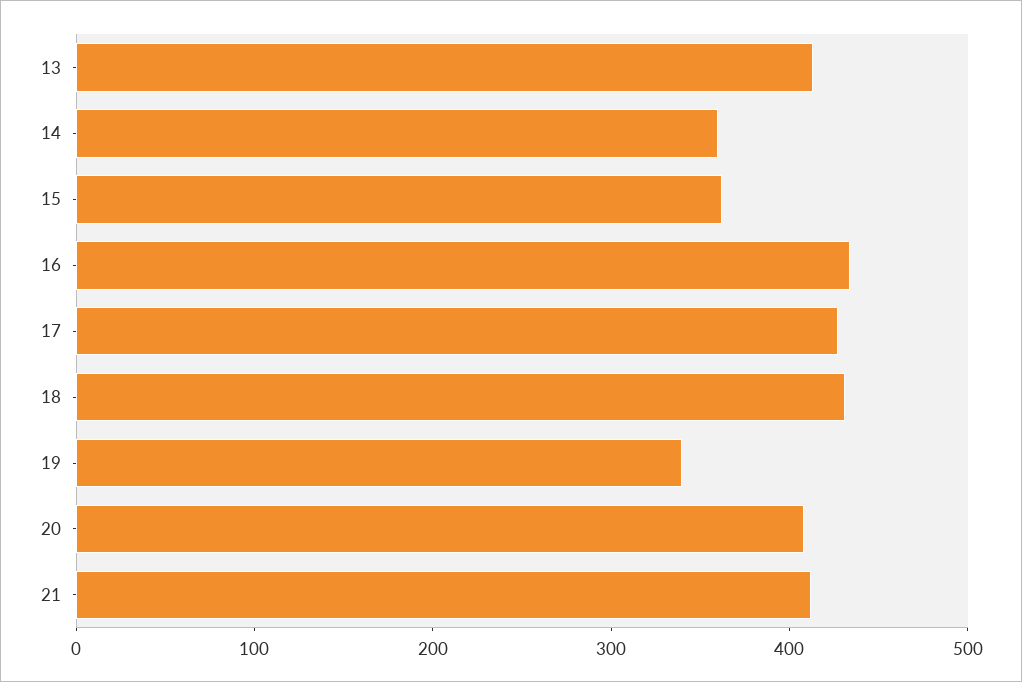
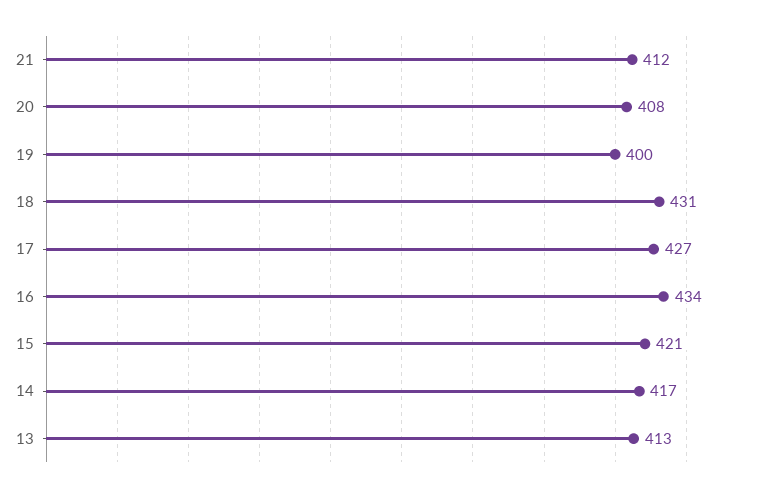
14: 360 -> 417
15: 360 -> 421
19: 340 -> 400

